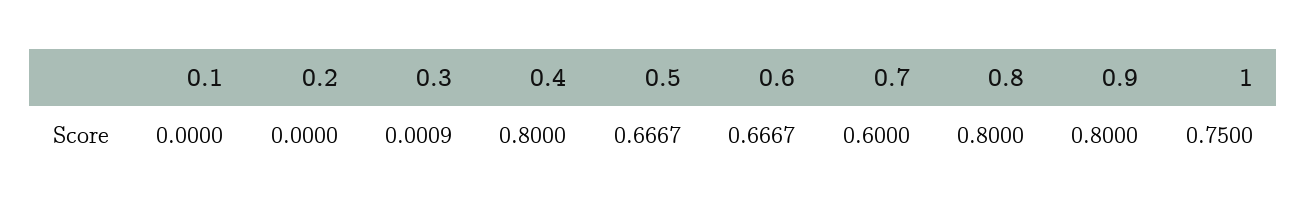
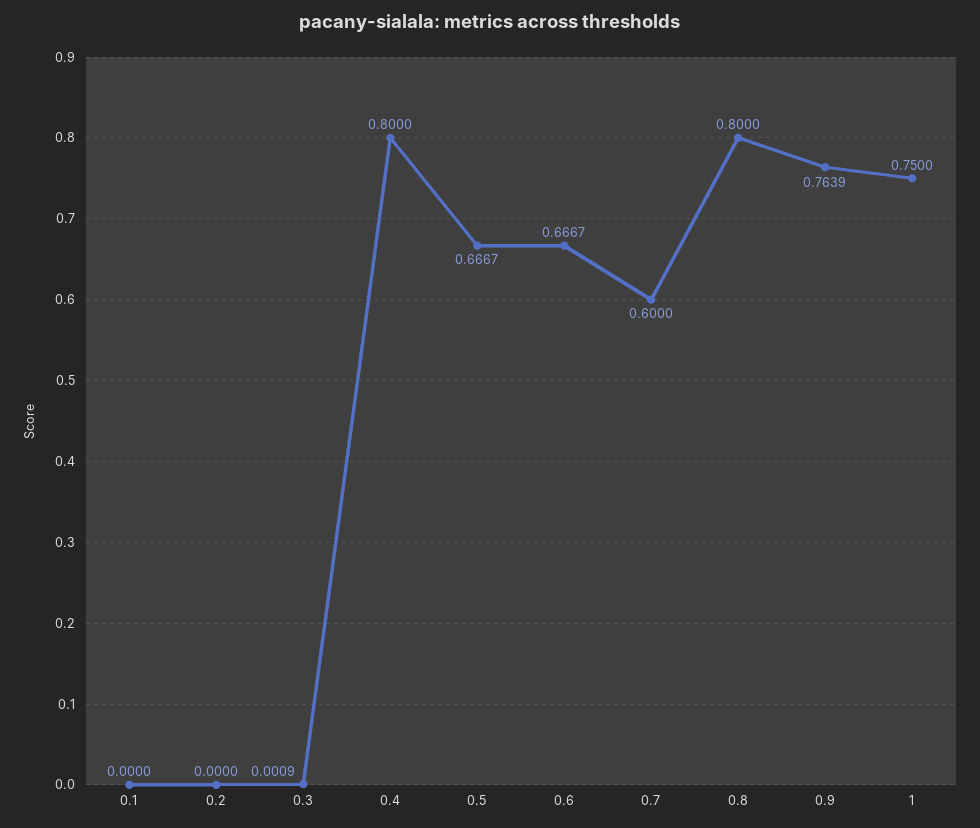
0.9: 0.8 -> 0.7639

